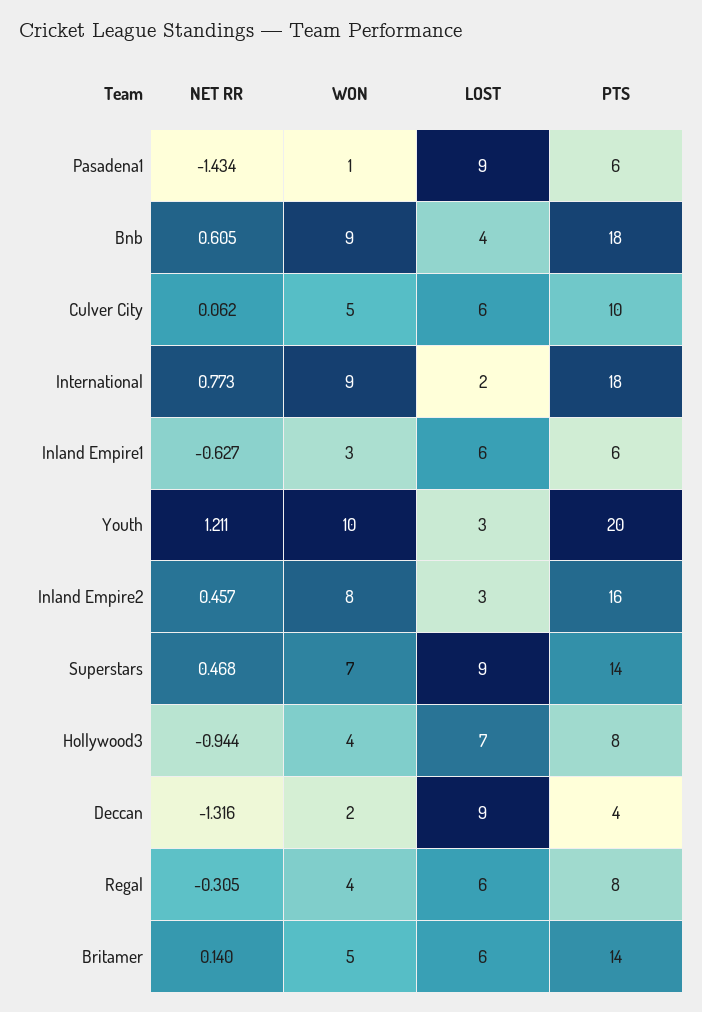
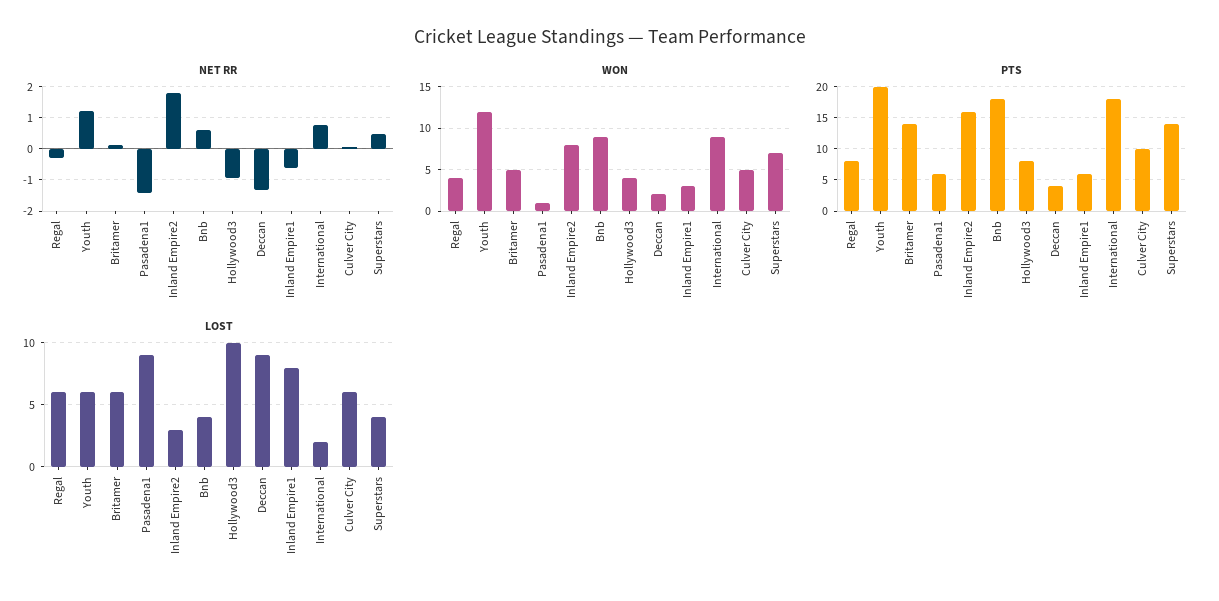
LOST, Inland Empire1: 6 -> 8
WON, Youth: 10 -> 12
LOST, Youth: 3 -> 6
NET RR, Inland Empire2: 0.457 -> 1.8
LOST, Superstars: 9 -> 4
LOST, Hollywood3: 7 -> 10

